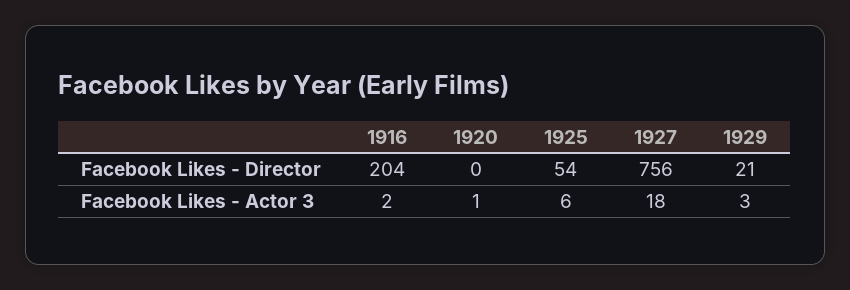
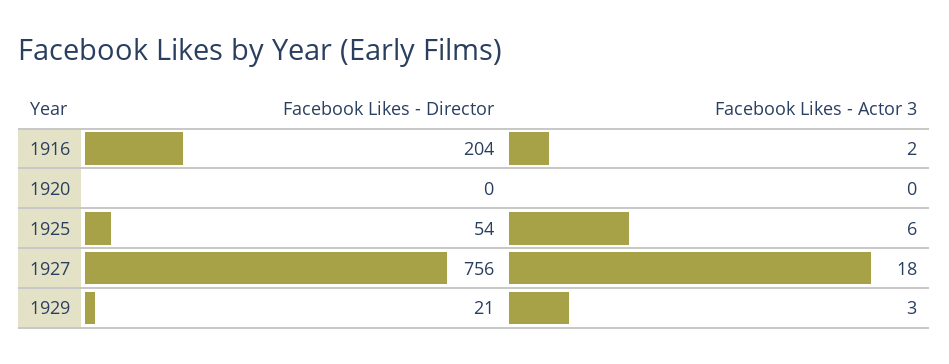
1920, Facebook Likes - Actor 3: 1 -> 0

